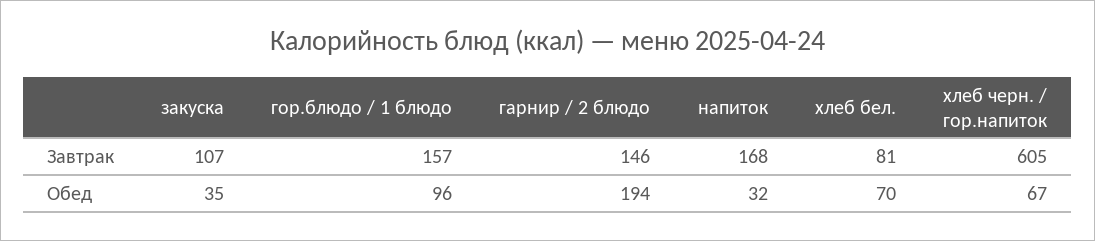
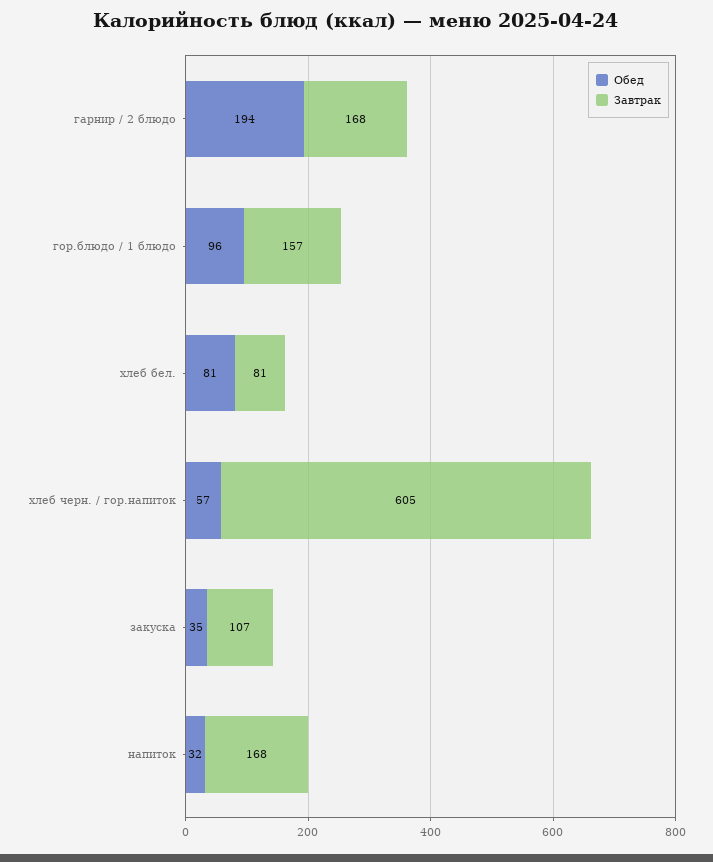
Завтрак, гарнир / 2 блюдо: 146 -> 168
Обед, хлеб бел.: 70 -> 81
Обед, хлеб черн. / гор.напиток: 67 -> 57

